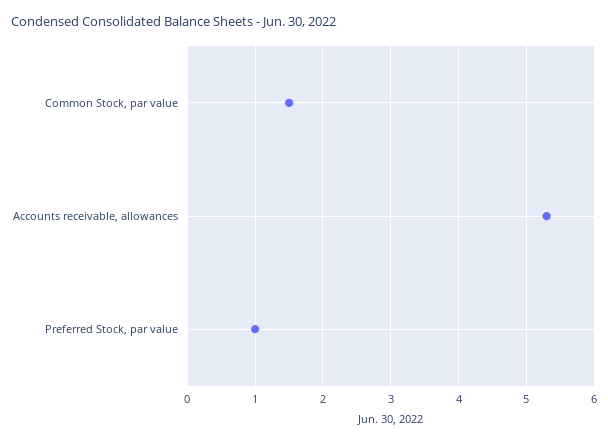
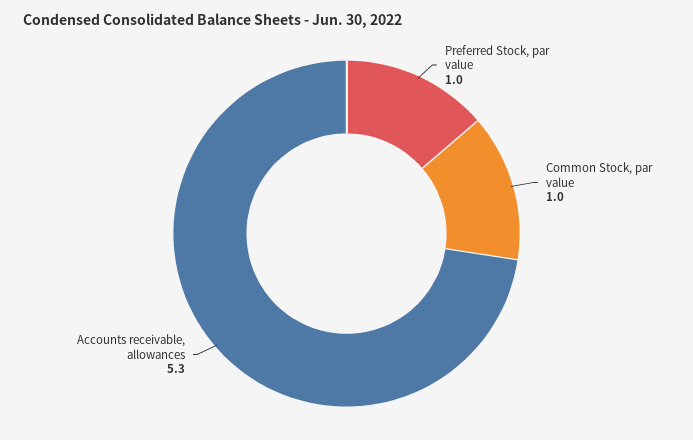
Common Stock, par value: 1.5 -> 1

